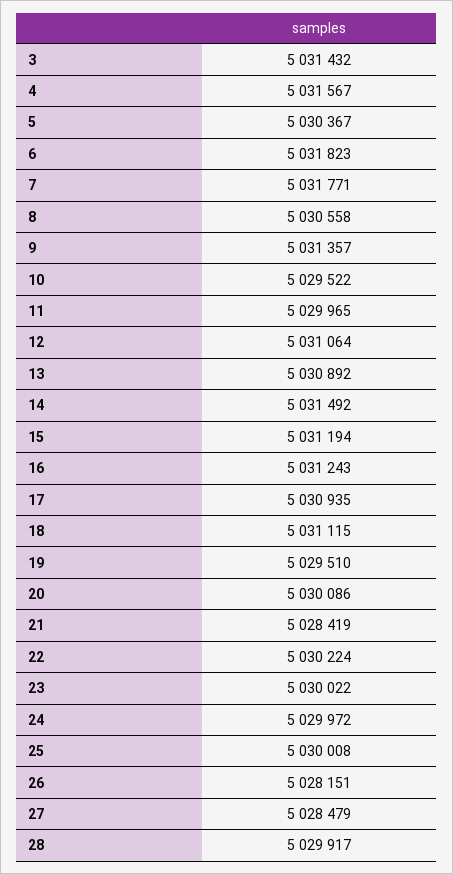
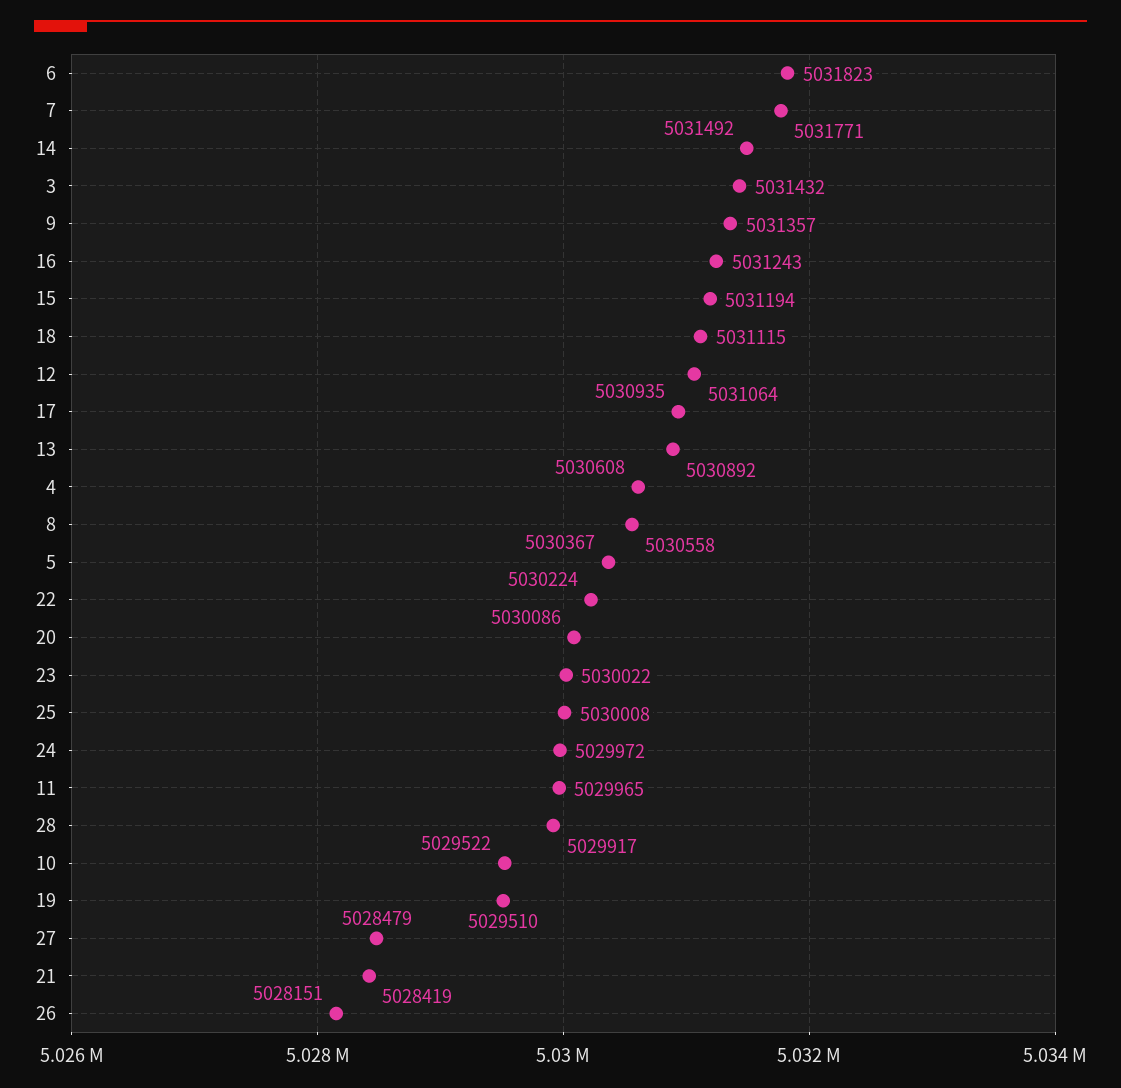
4: 5031567 -> 5030608

